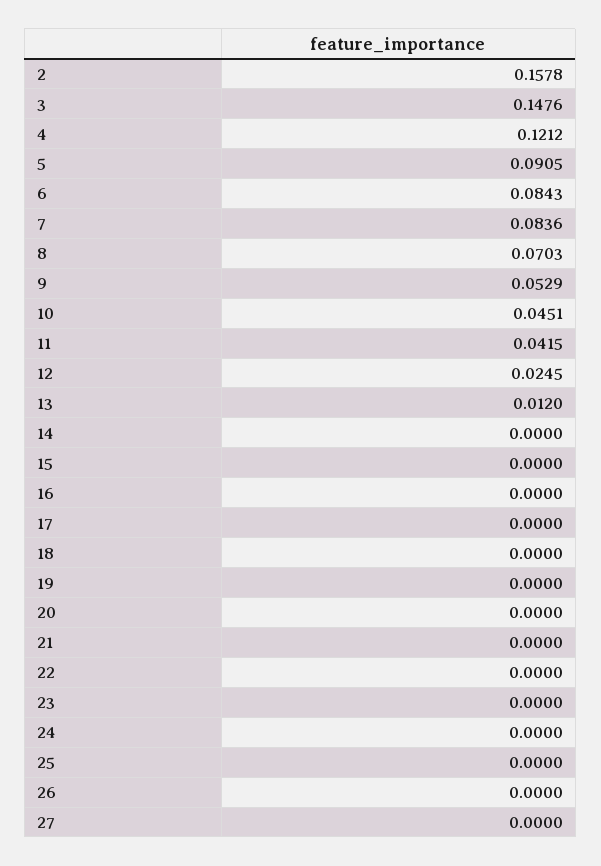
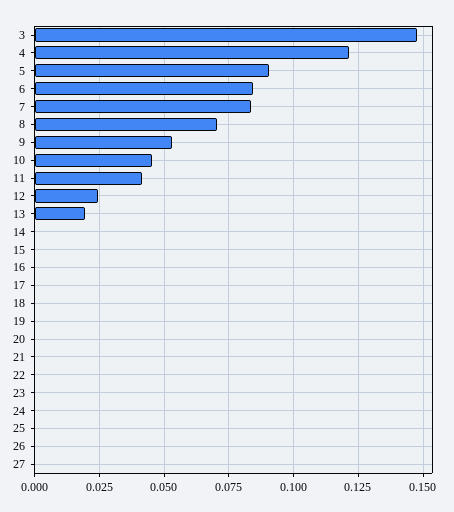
2: 0.1578 -> none
13: 0.012 -> 0.02

